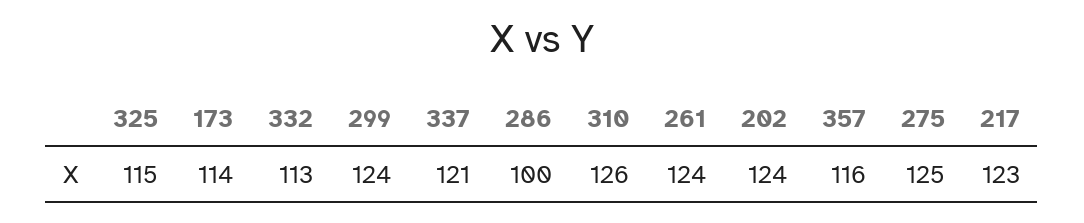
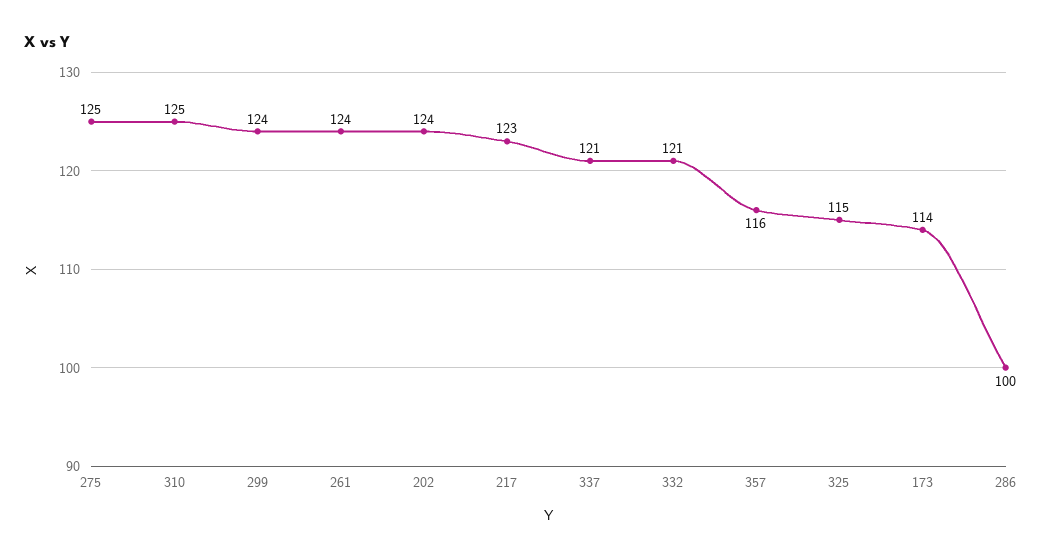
332: 113 -> 121
310: 126 -> 125

